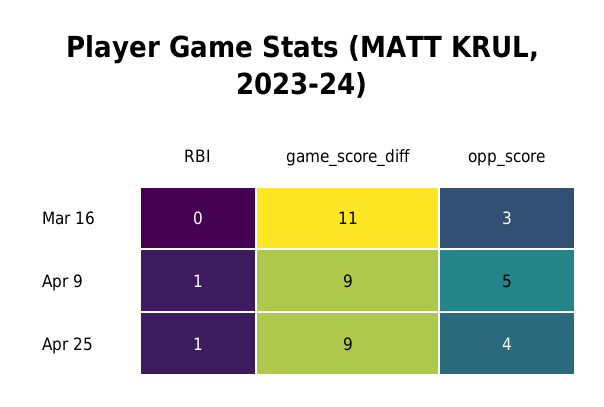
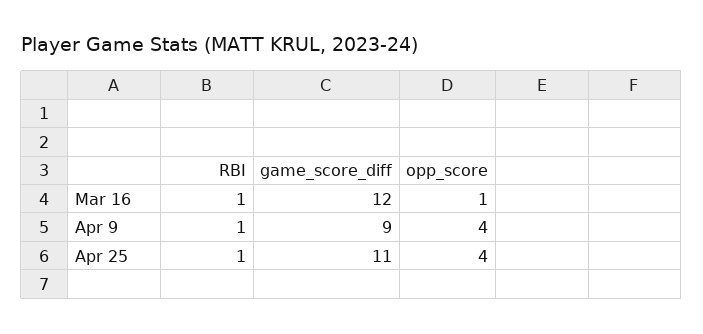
RBI, Mar 16: 0 -> 1
game_score_diff, Mar 16: 11 -> 12
opp_score, Mar 16: 3 -> 1
opp_score, Apr 9: 5 -> 4
game_score_diff, Apr 25: 9 -> 11

